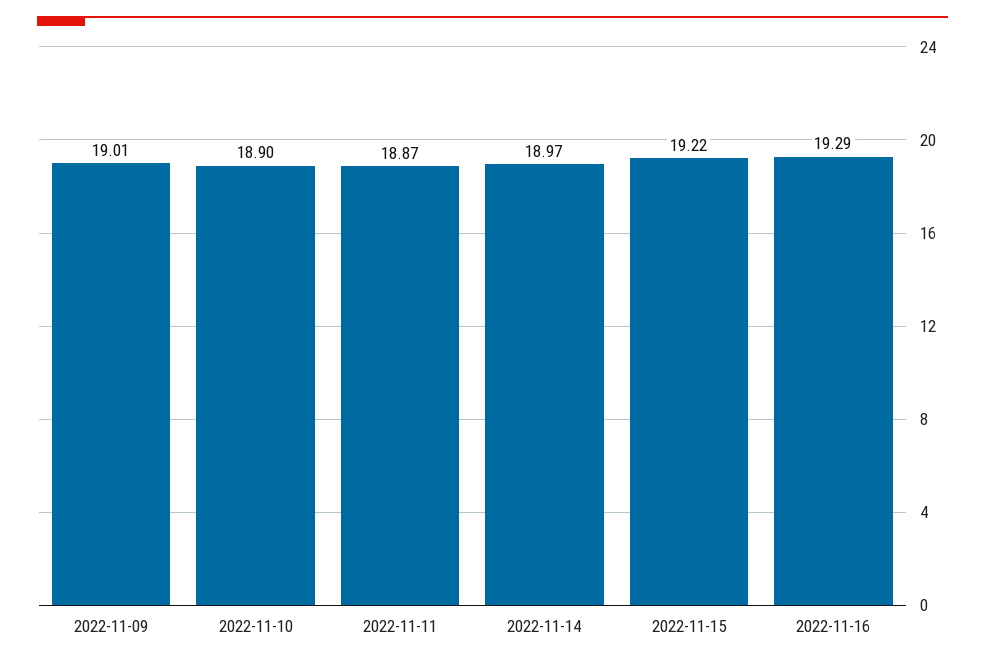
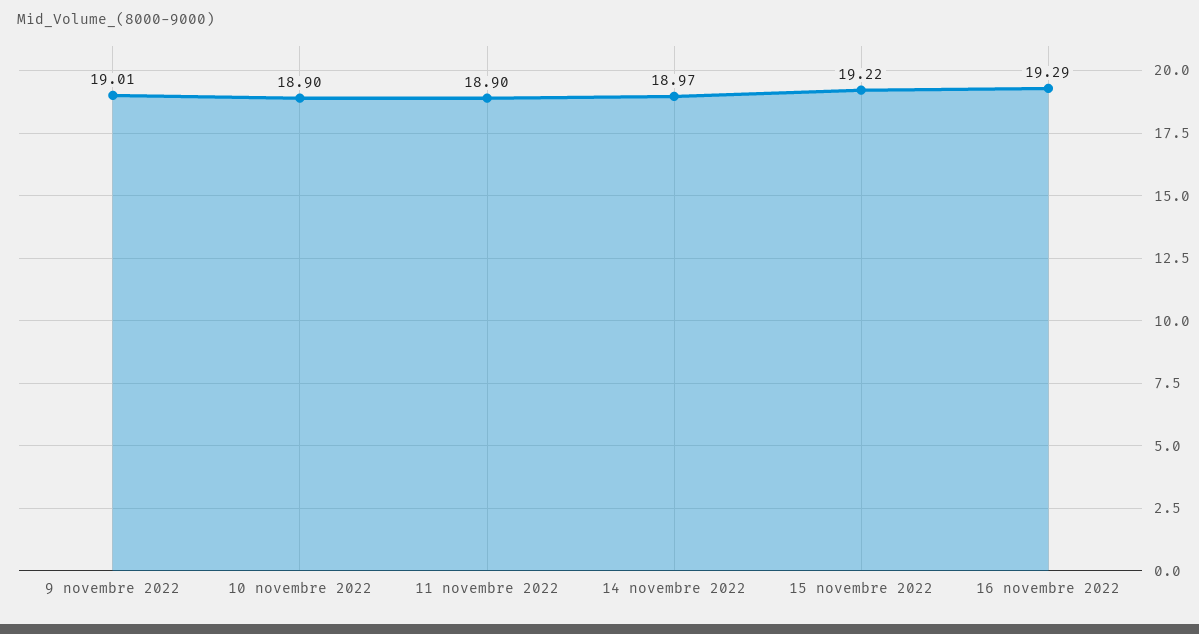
2022-11-11: 18.87 -> 18.9

